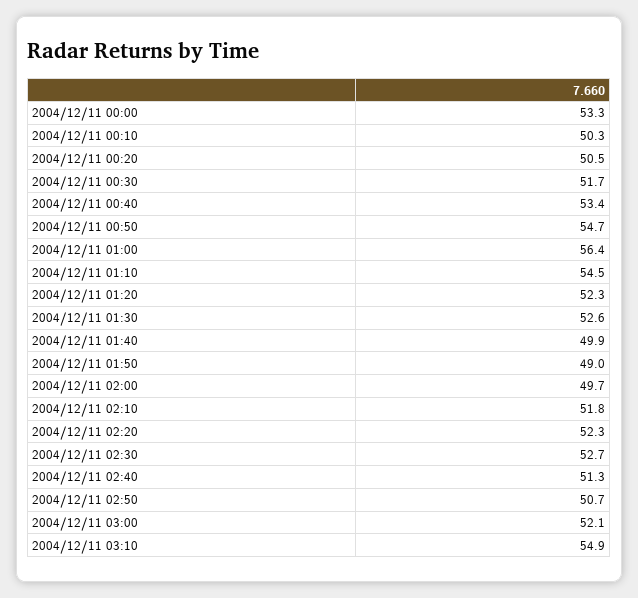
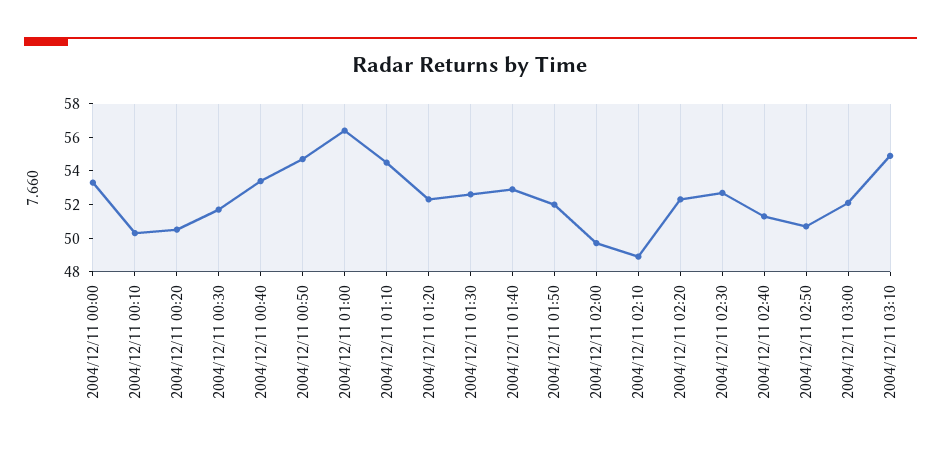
2004/12/11 01:40: 49.9 -> 53
2004/12/11 01:50: 49 -> 52
2004/12/11 02:10: 51.8 -> 49

